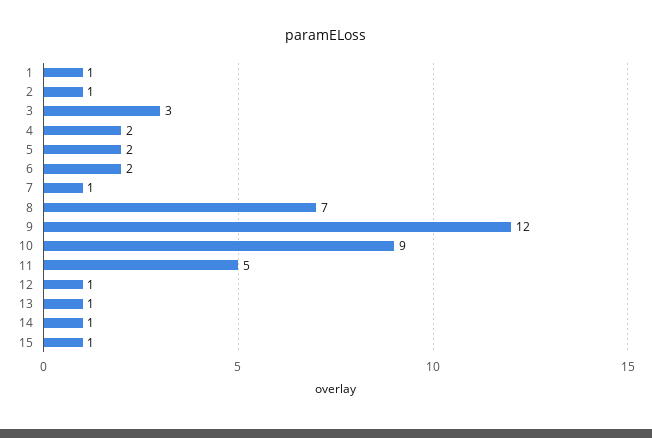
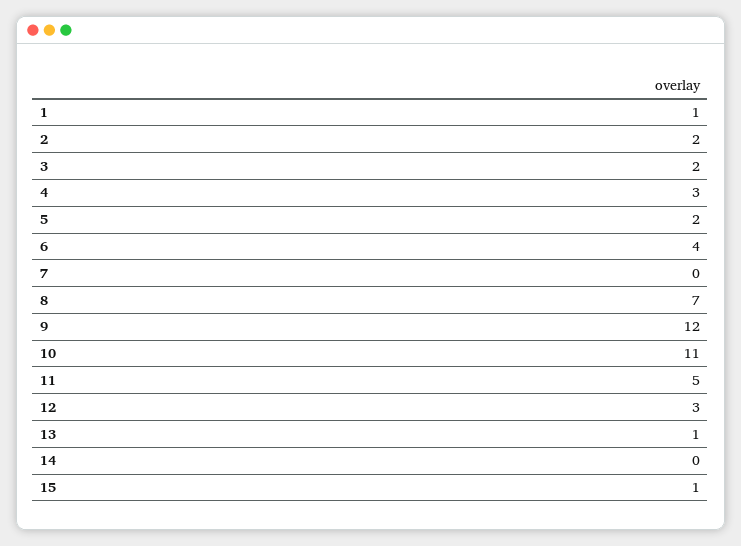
2: 1 -> 2
3: 3 -> 2
4: 2 -> 3
6: 2 -> 4
7: 1 -> 0
10: 9 -> 11
12: 1 -> 3
14: 1 -> 0

